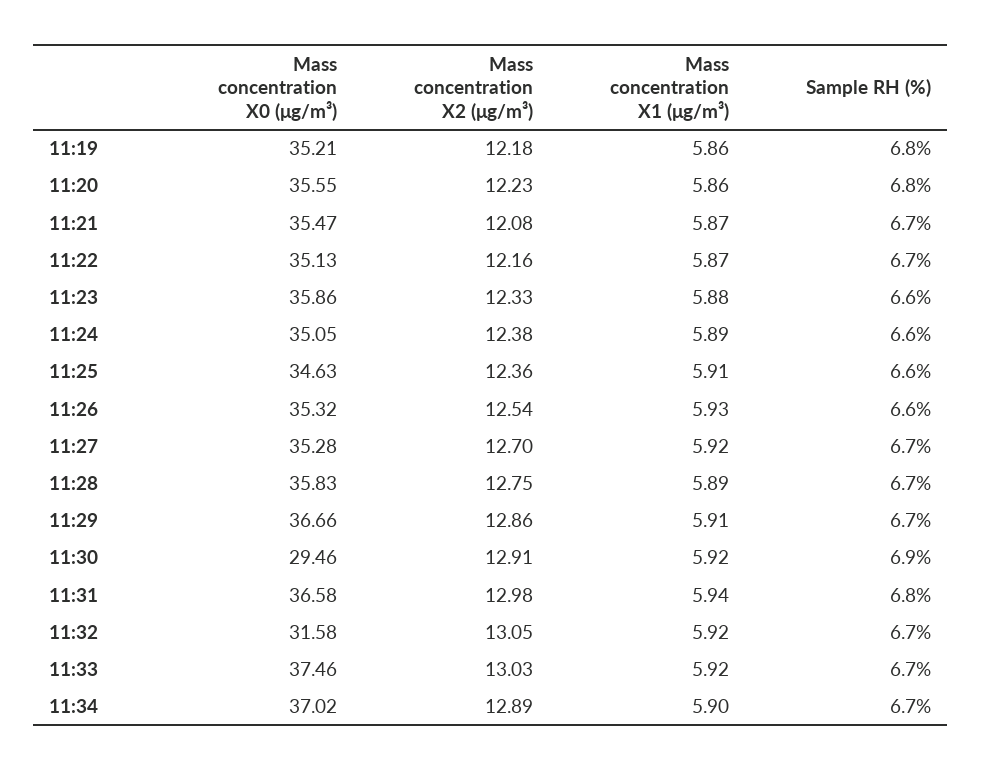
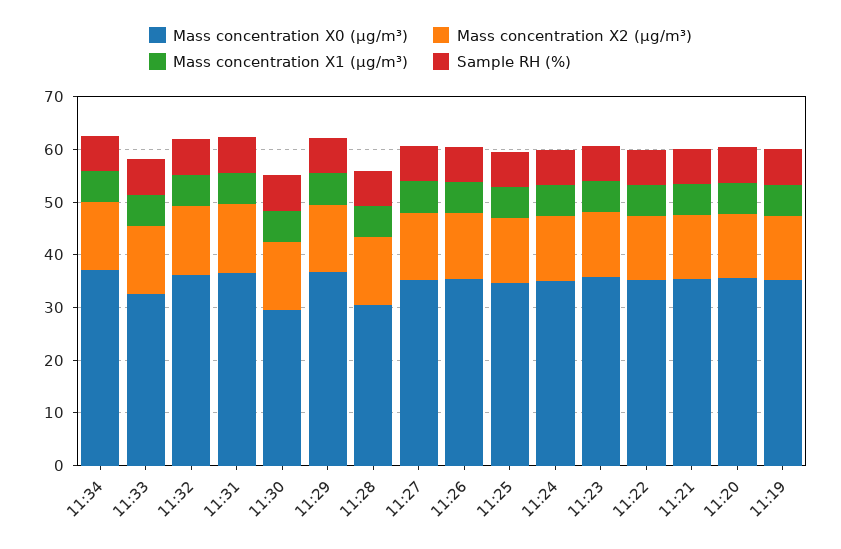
Mass concentration X0 (μg/m³), 11:28: 35.83 -> 30
Mass concentration X0 (μg/m³), 11:32: 31.58 -> 36
Mass concentration X0 (μg/m³), 11:33: 37.46 -> 32

